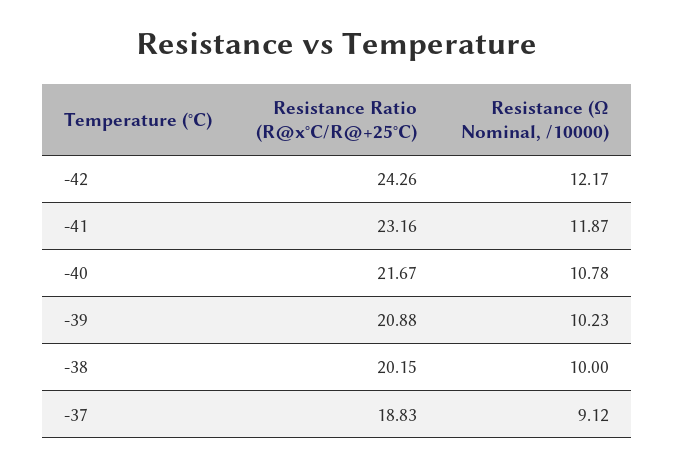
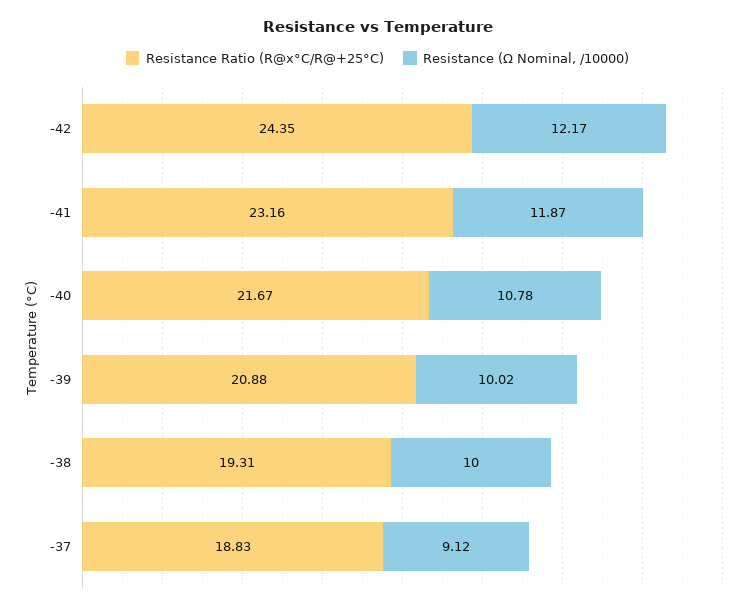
Resistance Ratio (R@x°C/R@+25°C), -42: 24.26 -> 24.35
Resistance (Ω Nominal, /10000), -39: 10.23 -> 10.02
Resistance Ratio (R@x°C/R@+25°C), -38: 20.15 -> 19.31

